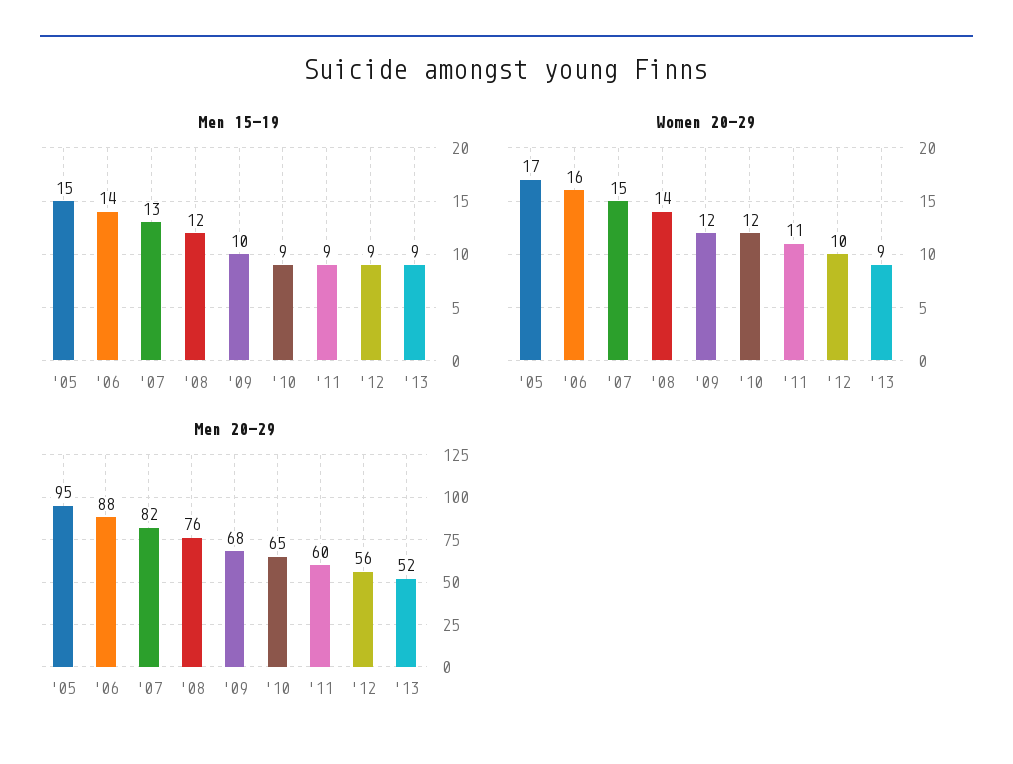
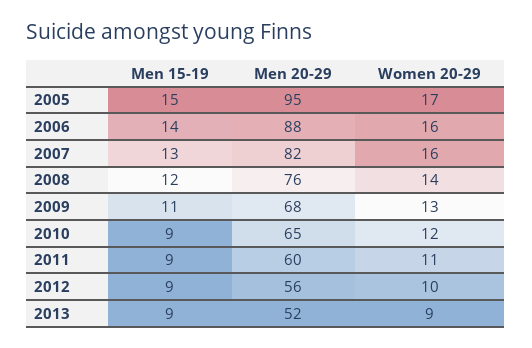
Men 15-19, '09: 10 -> 11
Women 20-29, '07: 15 -> 16
Women 20-29, '09: 12 -> 13

